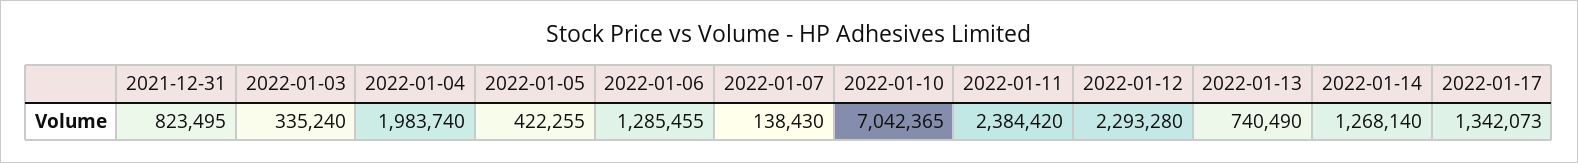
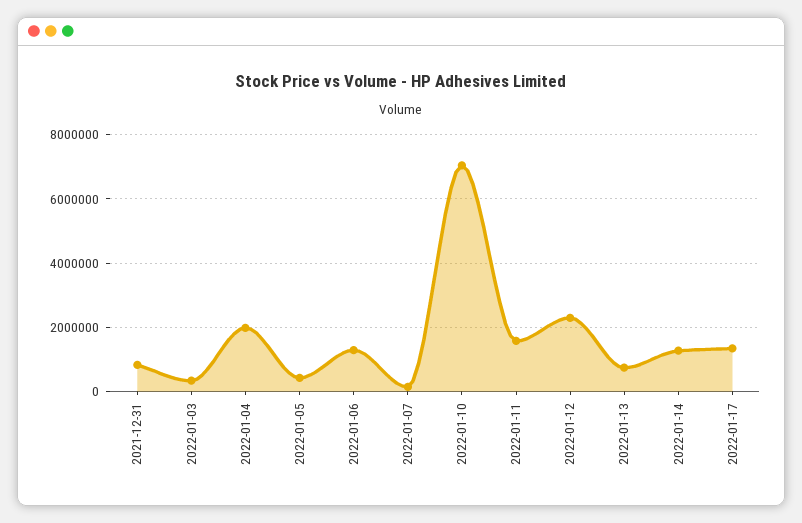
2022-01-11: 2384420 -> 1600000

